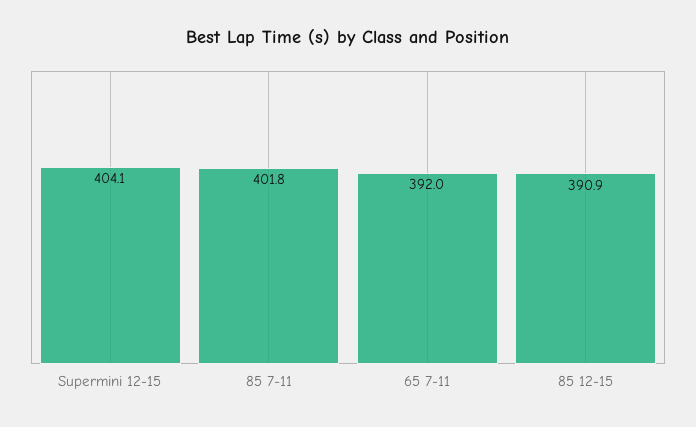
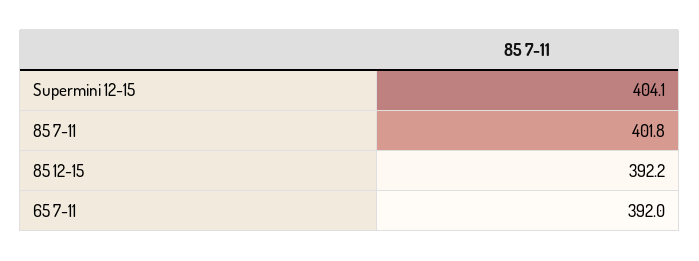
85 12-15: 390.9 -> 392.2

